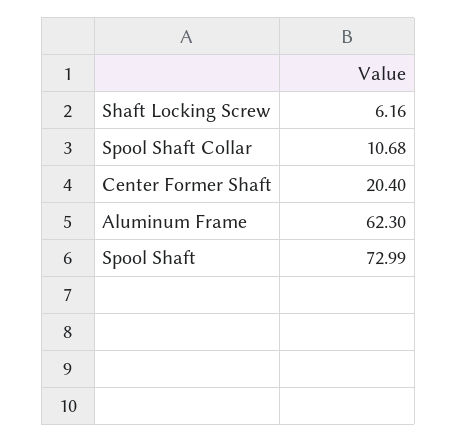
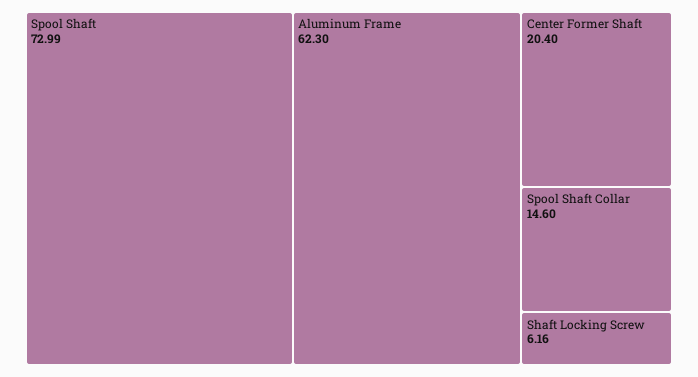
Spool Shaft Collar: 10.68 -> 14.6

